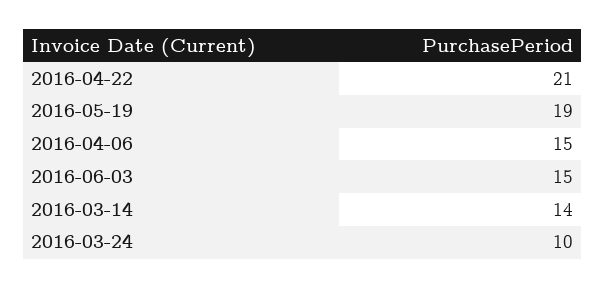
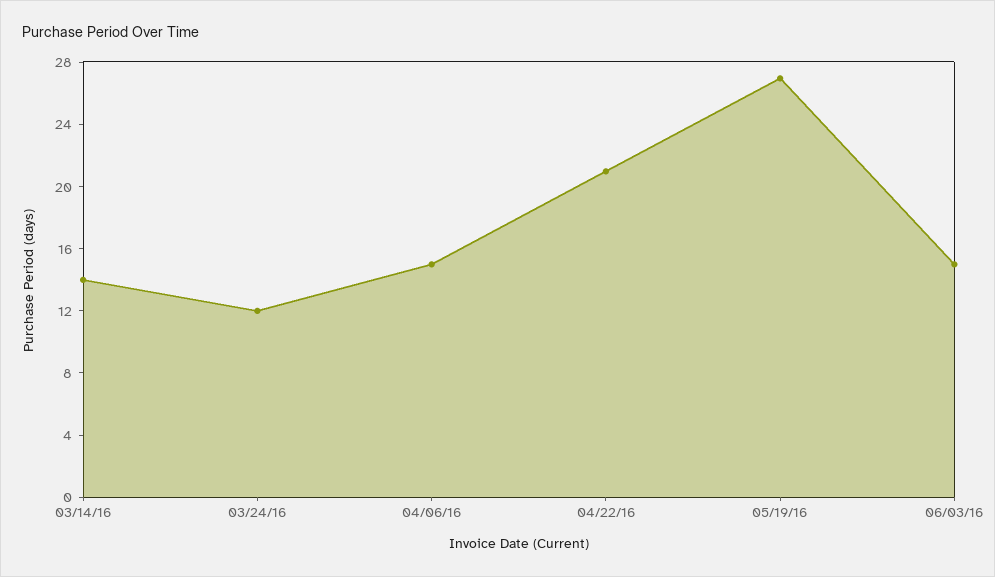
2016-05-19: 19 -> 27
2016-03-24: 10 -> 12

